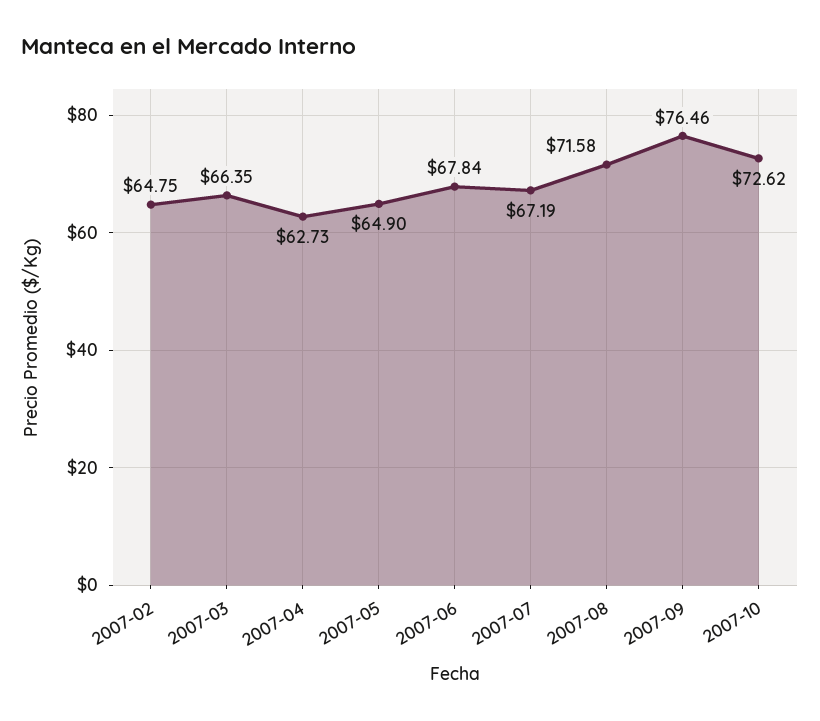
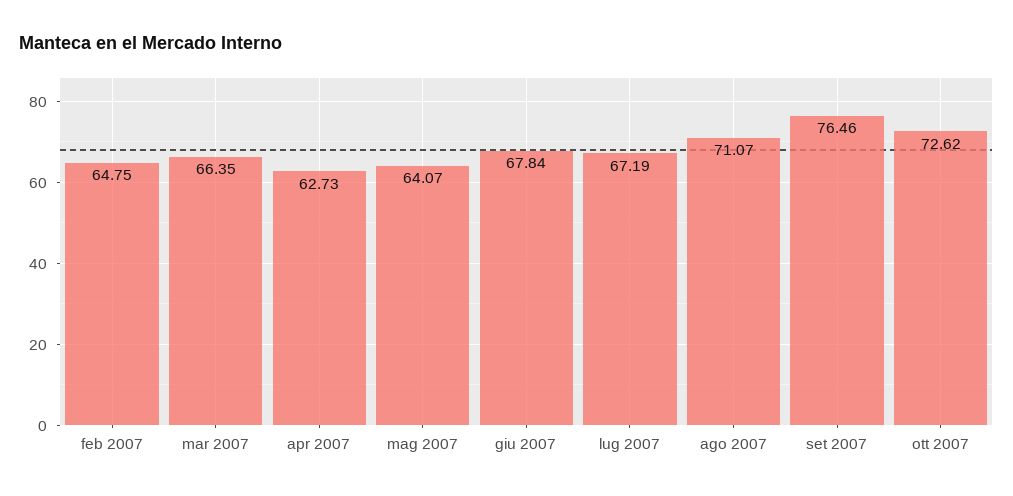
2007-05: 64.9 -> 64.07
2007-08: 71.58 -> 71.07

